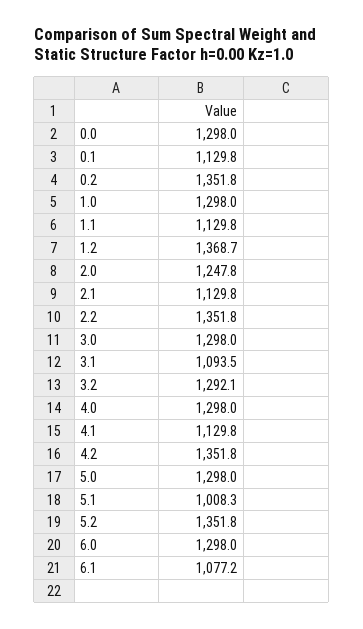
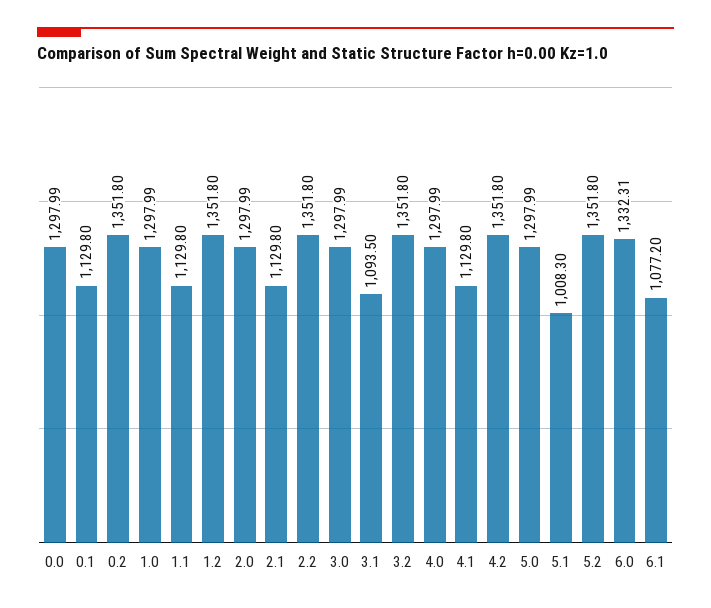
1.2: 1368.7 -> 1351.8
2.0: 1247.8 -> 1297.99
3.2: 1292.1 -> 1351.8
6.0: 1298 -> 1332.31

